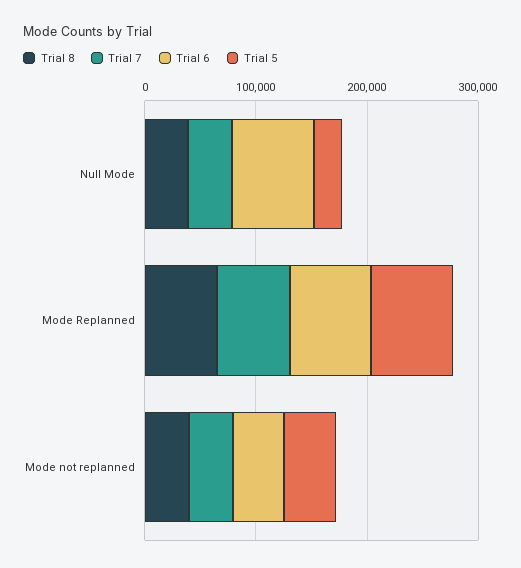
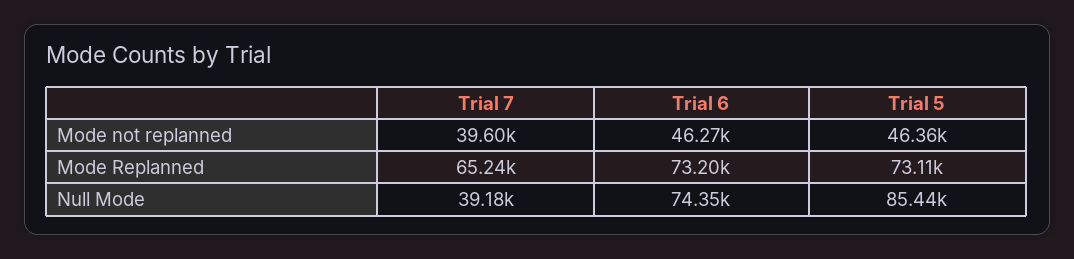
Trial 8, Null Mode: 40000 -> none
Trial 5, Null Mode: 20000 -> 85440
Trial 8, Mode Replanned: 60000 -> none
Trial 8, Mode not replanned: 40000 -> none

